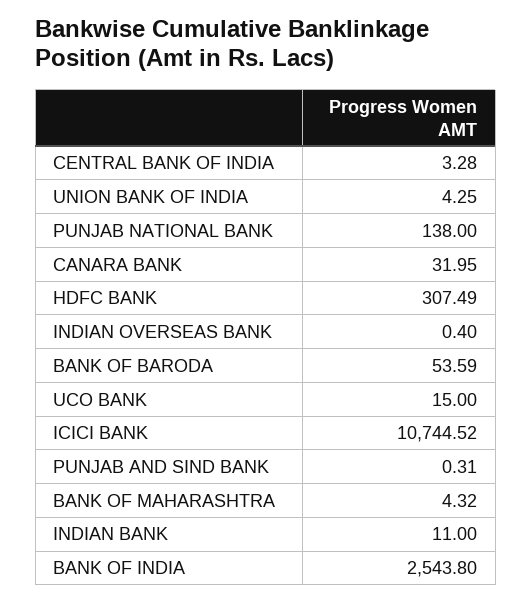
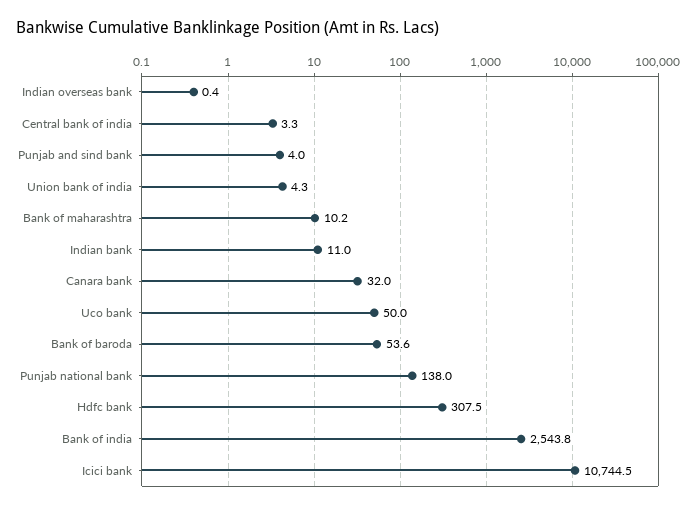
UCO BANK: 15 -> 50
PUNJAB AND SIND BANK: 0.31 -> 4
BANK OF MAHARASHTRA: 4.32 -> 10.2

